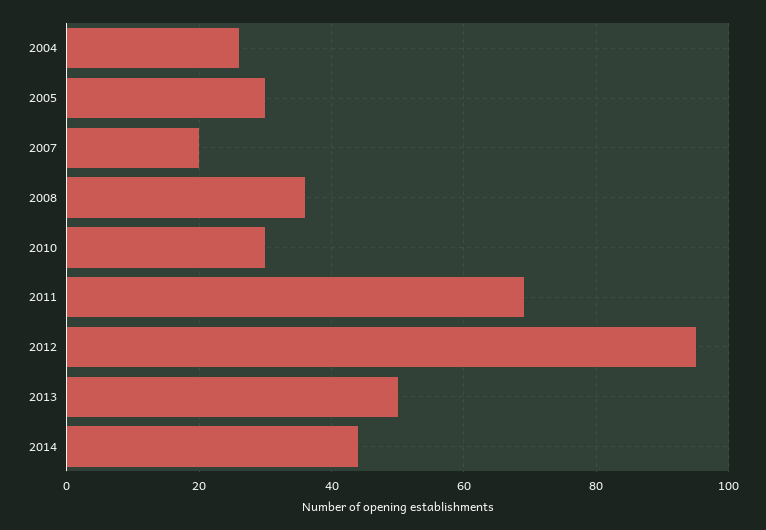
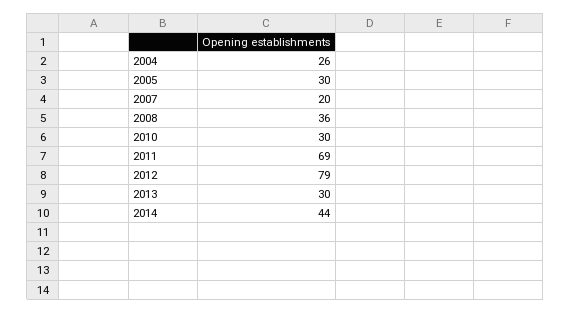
2012: 95 -> 79
2013: 50 -> 30

